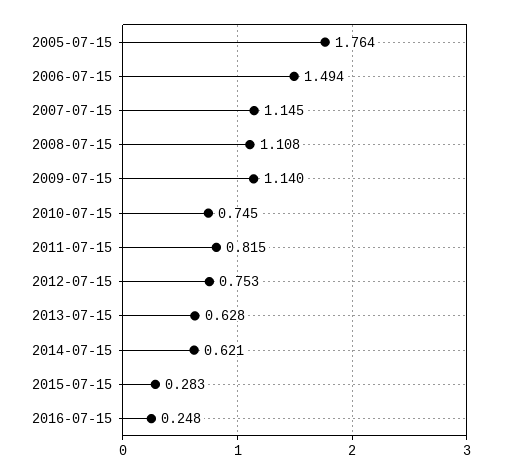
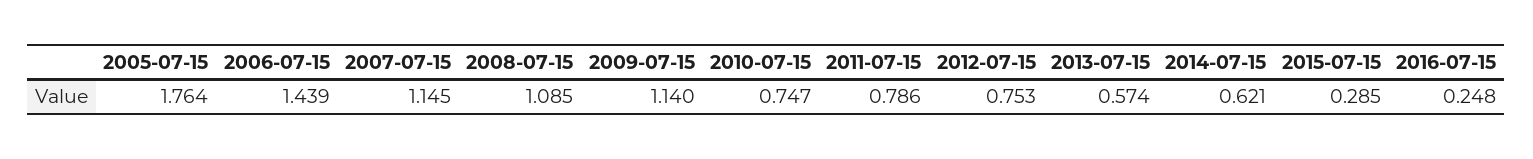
2006-07-15: 1.494 -> 1.439
2008-07-15: 1.108 -> 1.085
2010-07-15: 0.745 -> 0.747
2011-07-15: 0.815 -> 0.786
2013-07-15: 0.628 -> 0.574
2015-07-15: 0.283 -> 0.285

